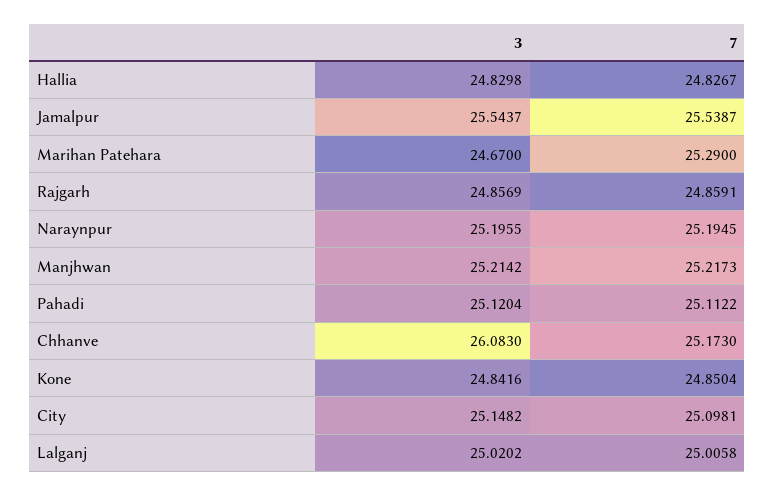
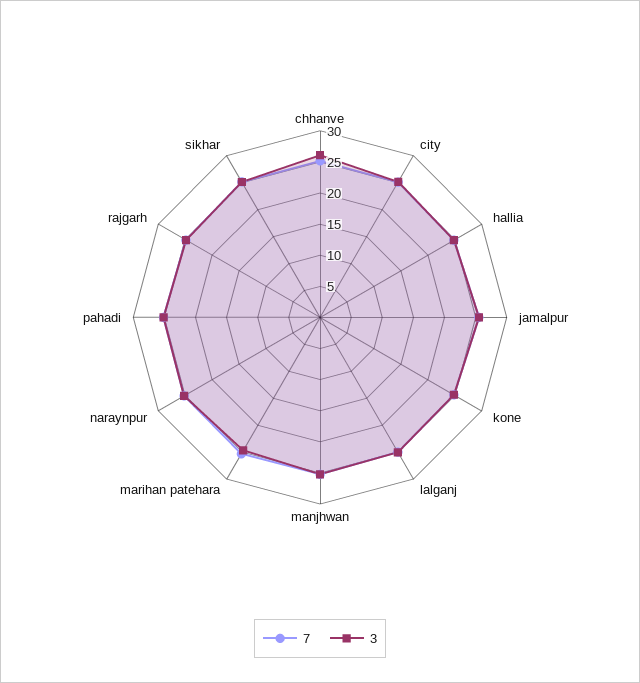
7, sikhar: none -> 25
3, sikhar: none -> 25

